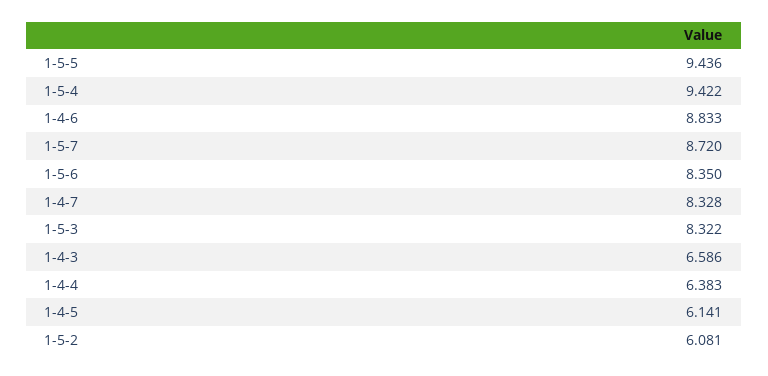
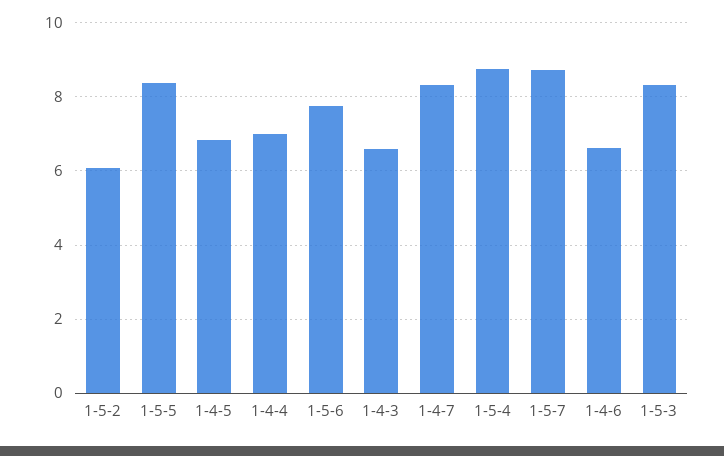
1-5-5: 9.436 -> 8.4
1-5-4: 9.422 -> 8.8
1-4-6: 8.833 -> 6.6
1-5-6: 8.35 -> 7.8
1-4-4: 6.383 -> 7
1-4-5: 6.141 -> 6.8

